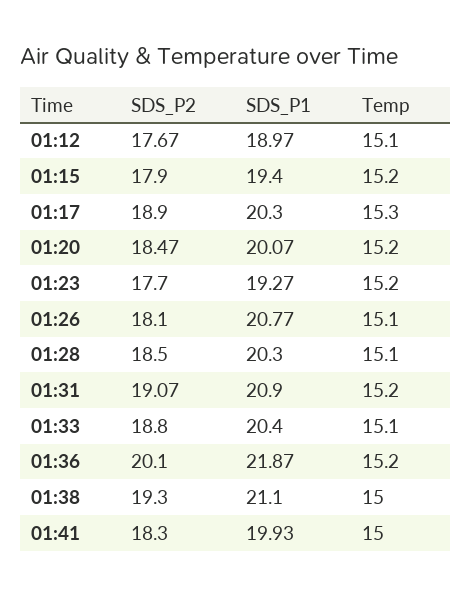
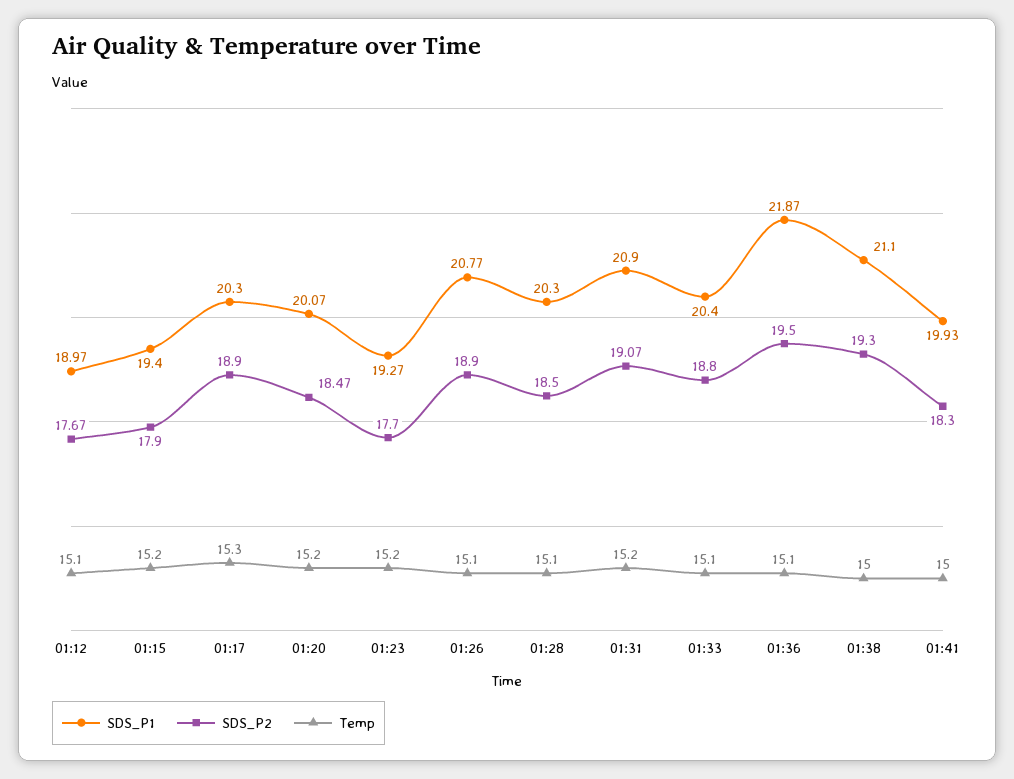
SDS_P2, 01:26: 18.1 -> 18.9
SDS_P2, 01:36: 20.1 -> 19.5
Temp, 01:36: 15.2 -> 15.1

